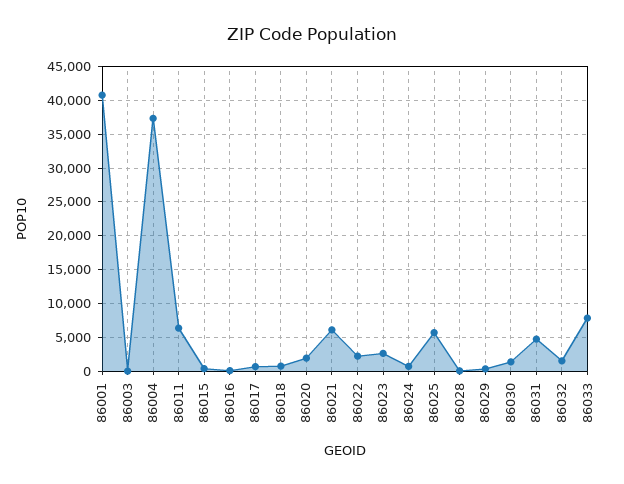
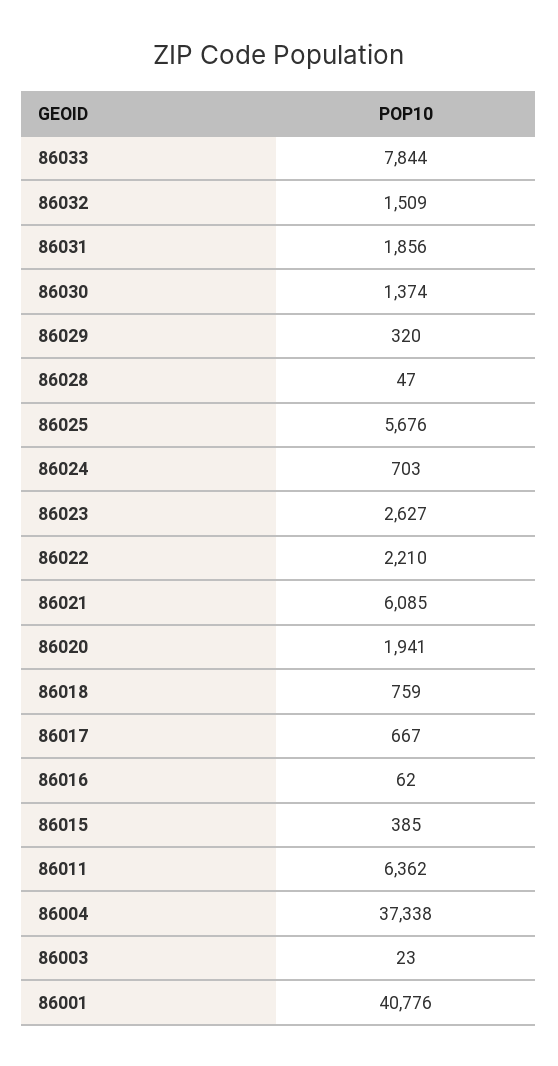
86031: 5000 -> 1856

